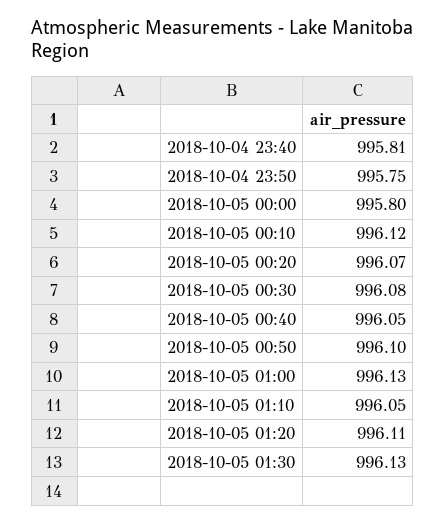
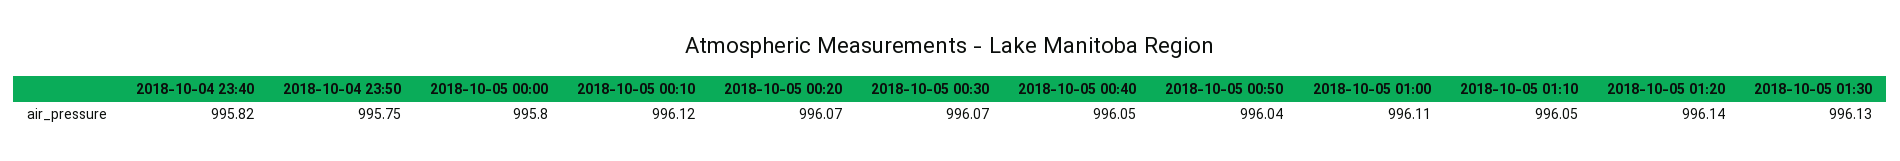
2018-10-04 23:40: 995.81 -> 995.82
2018-10-05 00:30: 996.08 -> 996.07
2018-10-05 00:50: 996.1 -> 996.04
2018-10-05 01:00: 996.13 -> 996.11
2018-10-05 01:20: 996.11 -> 996.14

